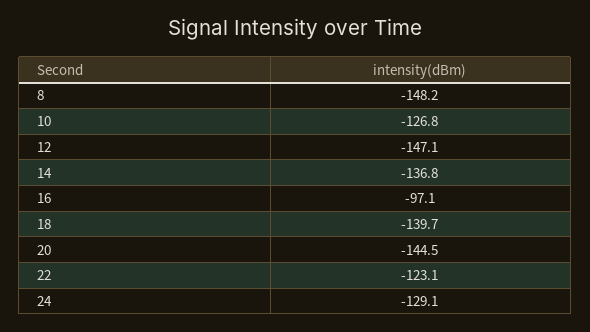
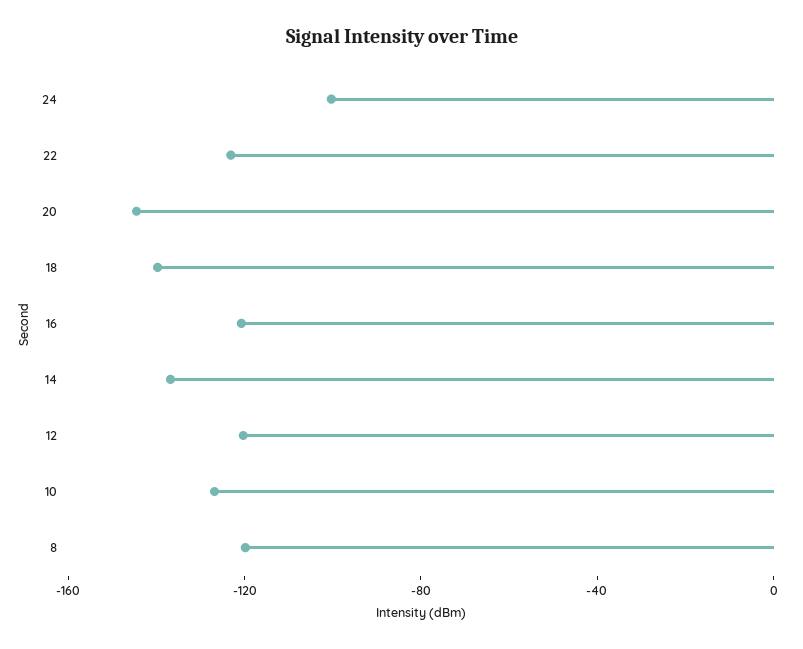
8: -148.2 -> -120
12: -147.1 -> -120
16: -97.1 -> -120
24: -129.1 -> -100

